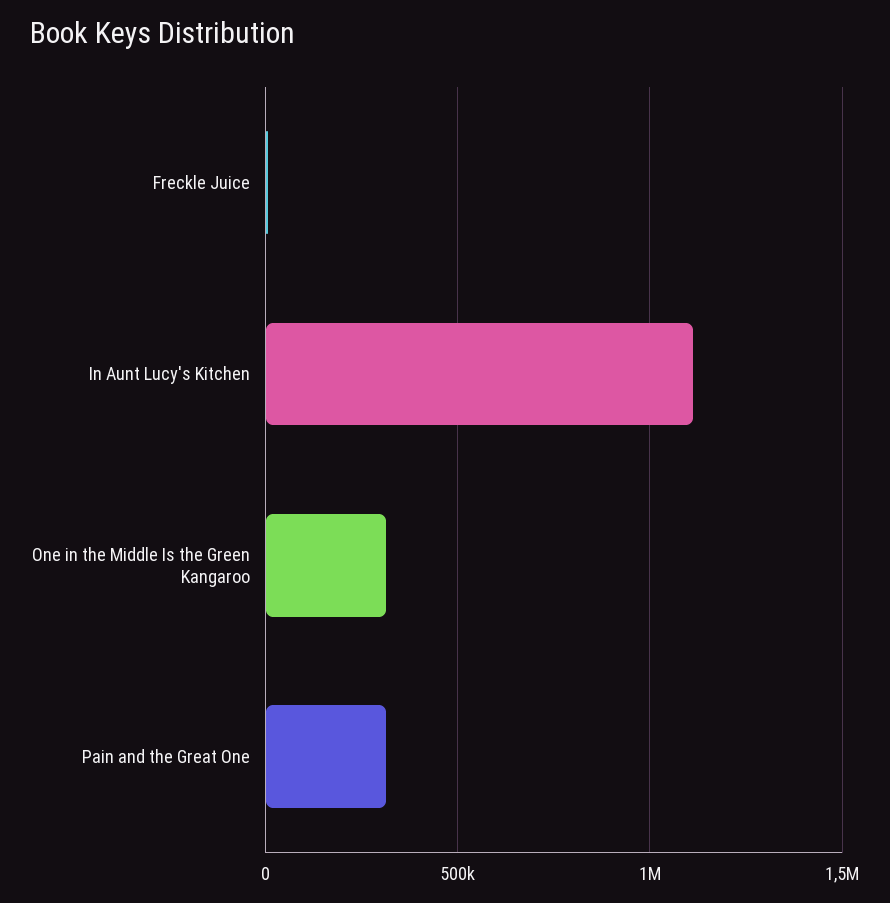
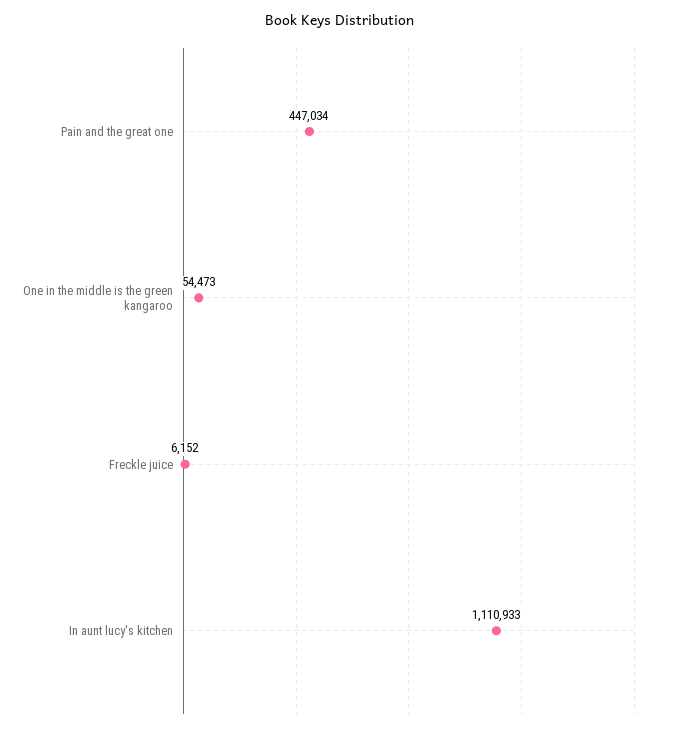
One in the Middle Is the Green Kangaroo: 300000 -> 54473
Pain and the Great One: 300000 -> 447034

